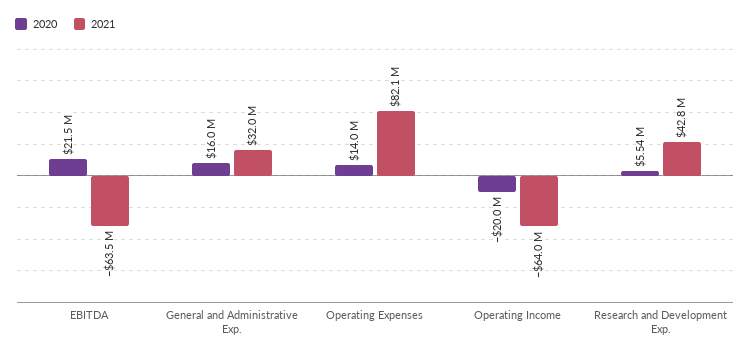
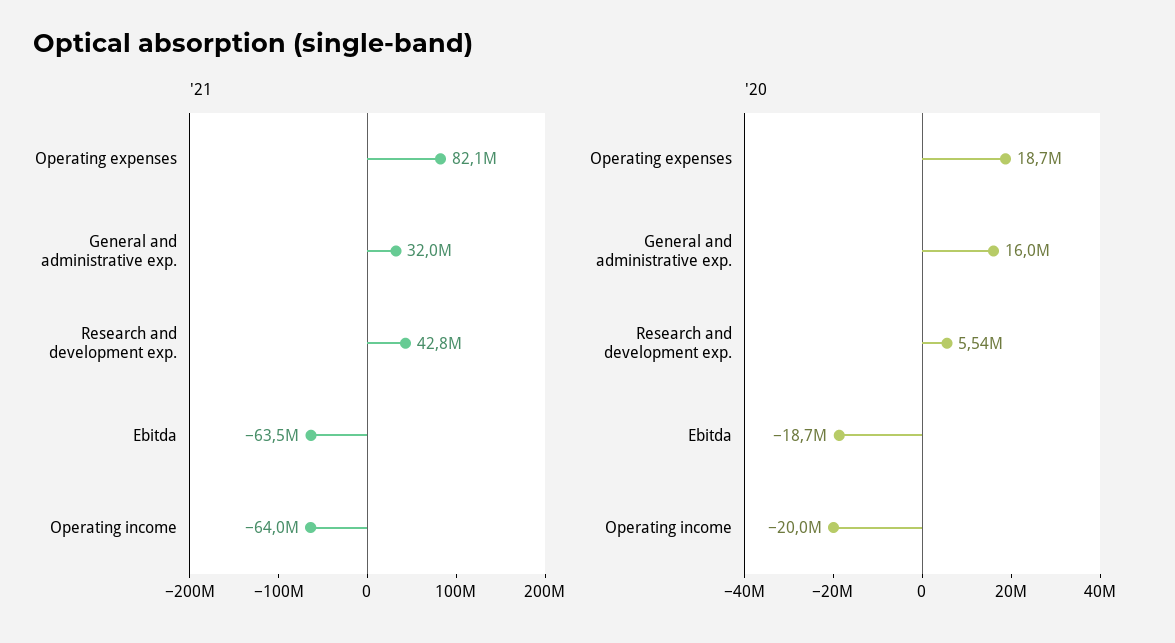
2020, EBITDA: 21500000 -> -18700000
2020, Operating Expenses: 14000000 -> 18700000

